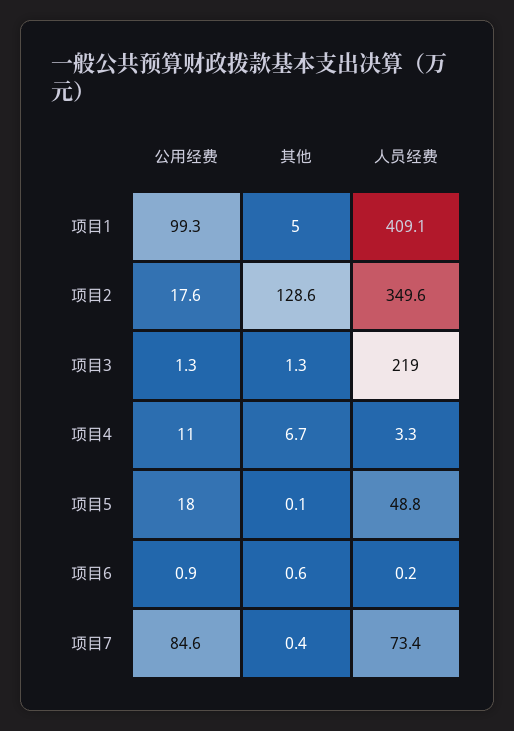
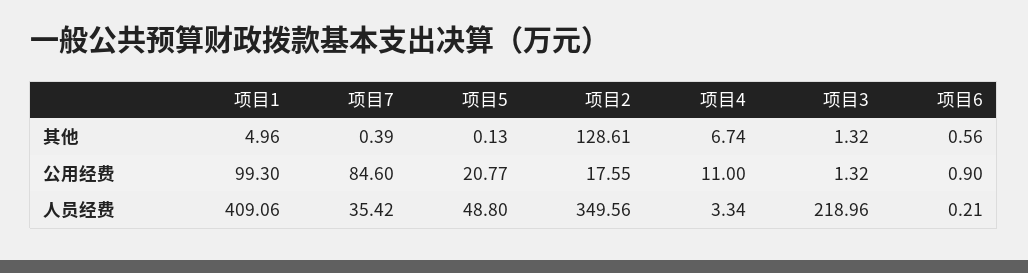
公用经费, 项目5: 18 -> 20.77
人员经费, 项目7: 73.4 -> 35.42

